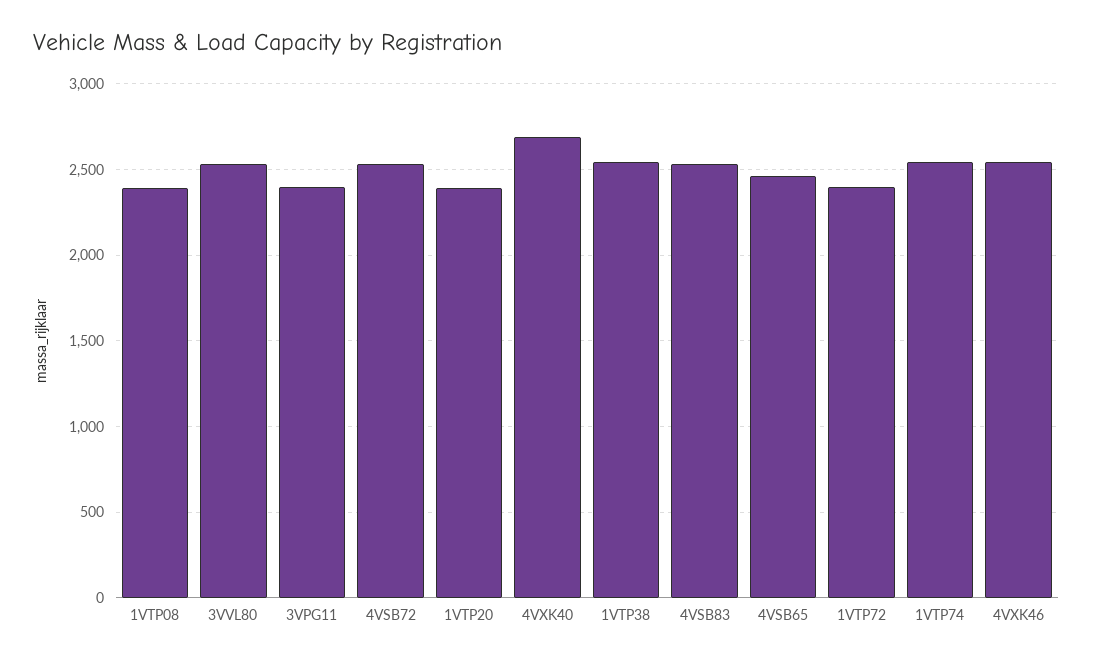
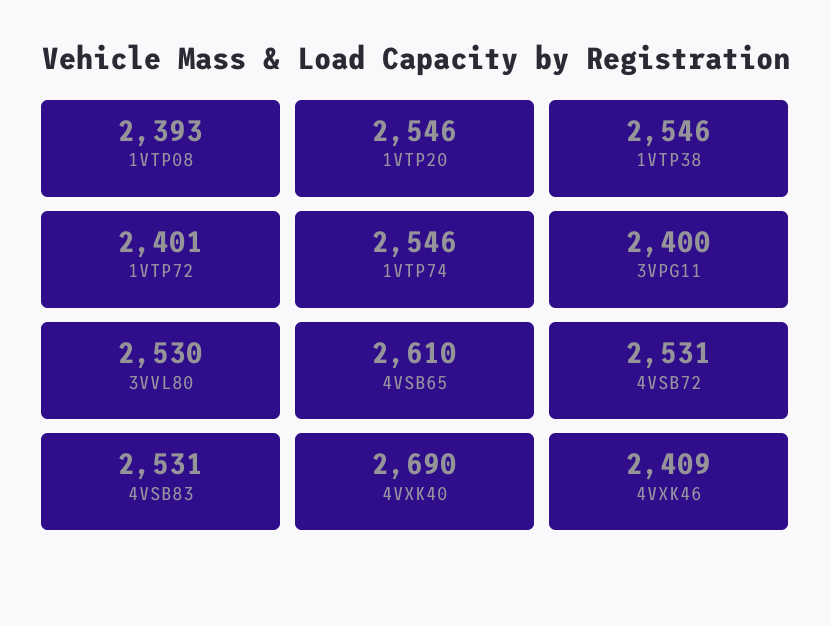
1VTP20: 2400 -> 2546
4VSB65: 2450 -> 2610
4VXK46: 2550 -> 2409

